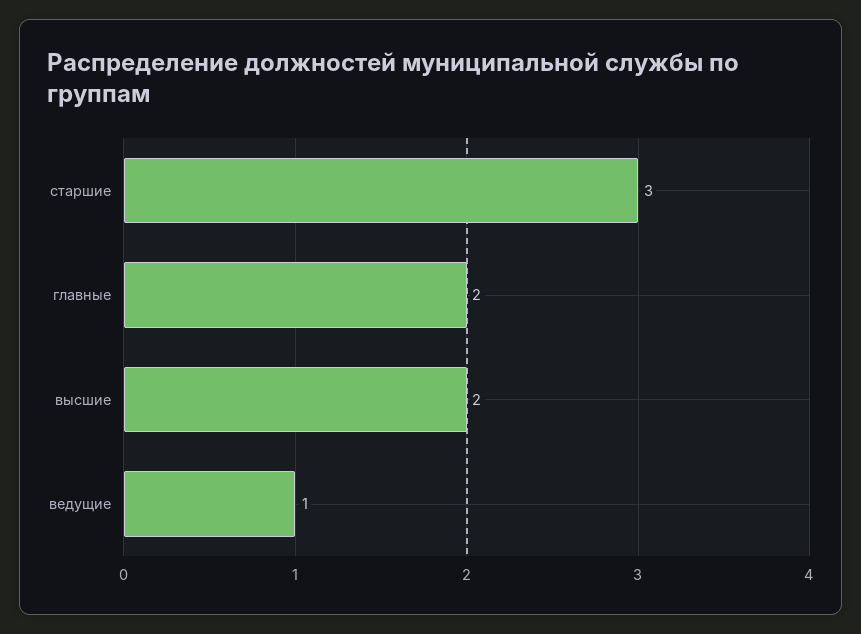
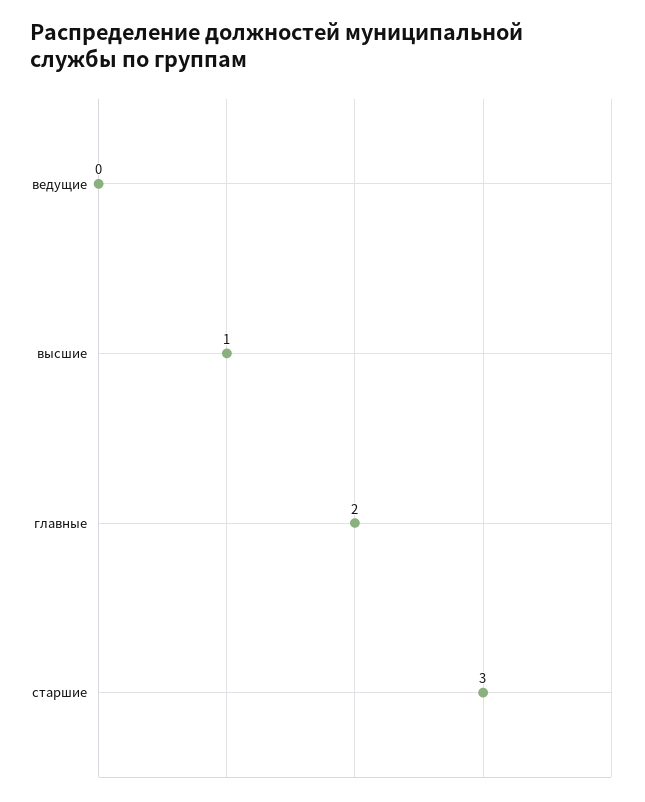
высшие: 2 -> 1
ведущие: 1 -> 0

